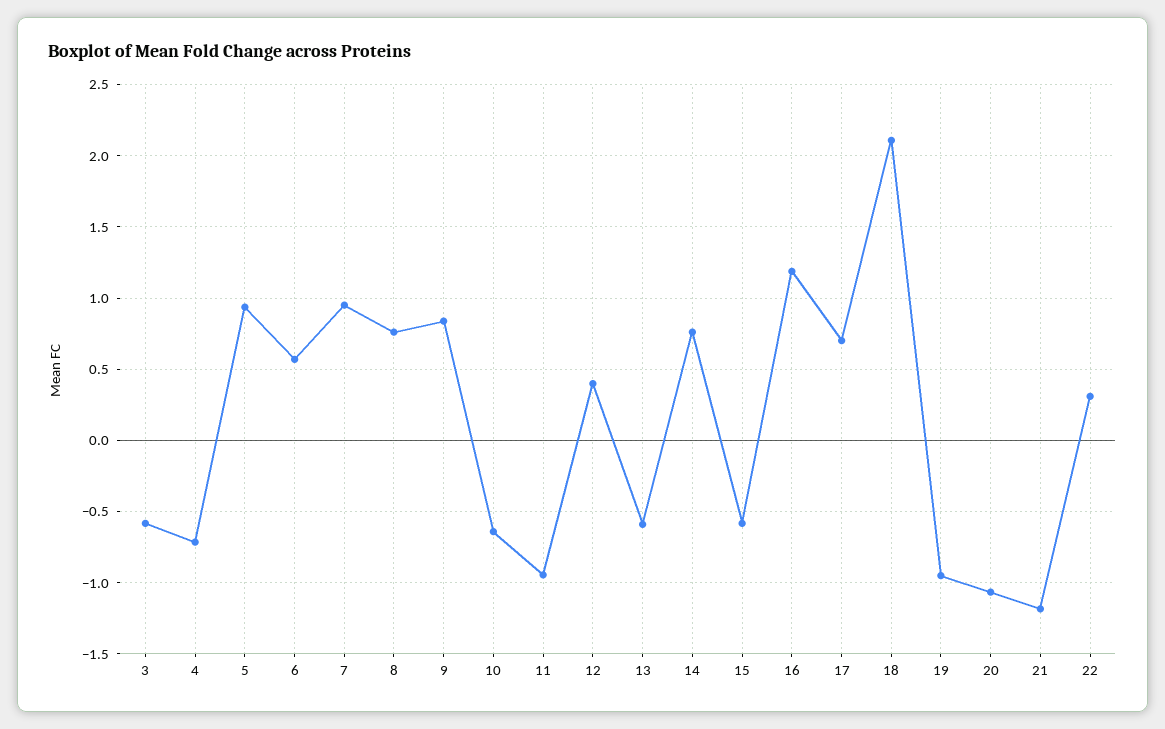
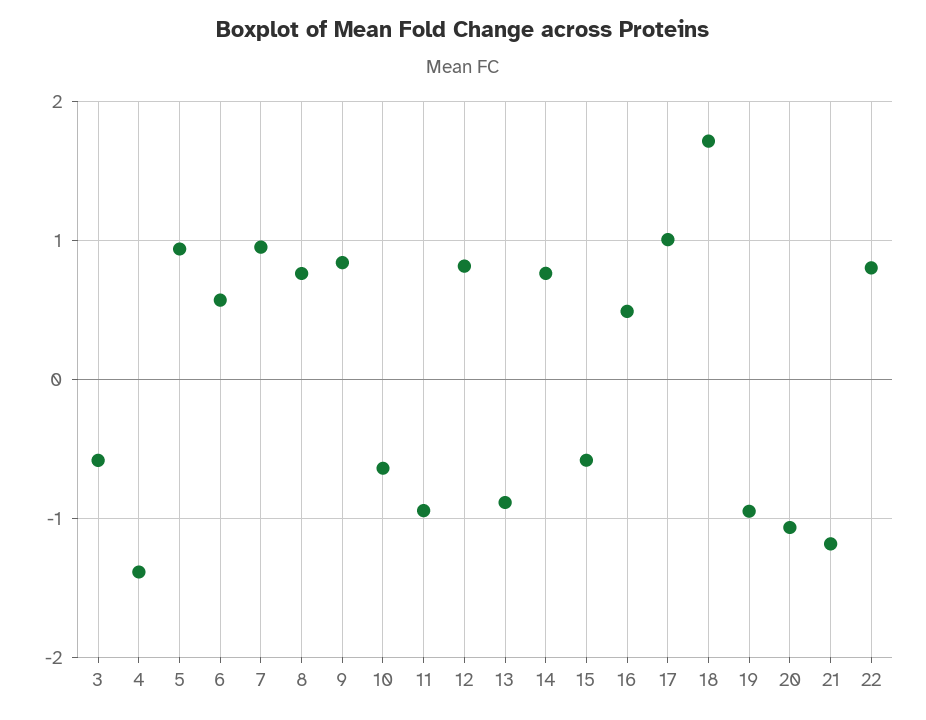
4: -0.7 -> -1.4
12: 0.4 -> 0.8
13: -0.6 -> -0.9
16: 1.2 -> 0.5
17: 0.7 -> 1
18: 2.1 -> 1.7
22: 0.3 -> 0.8

